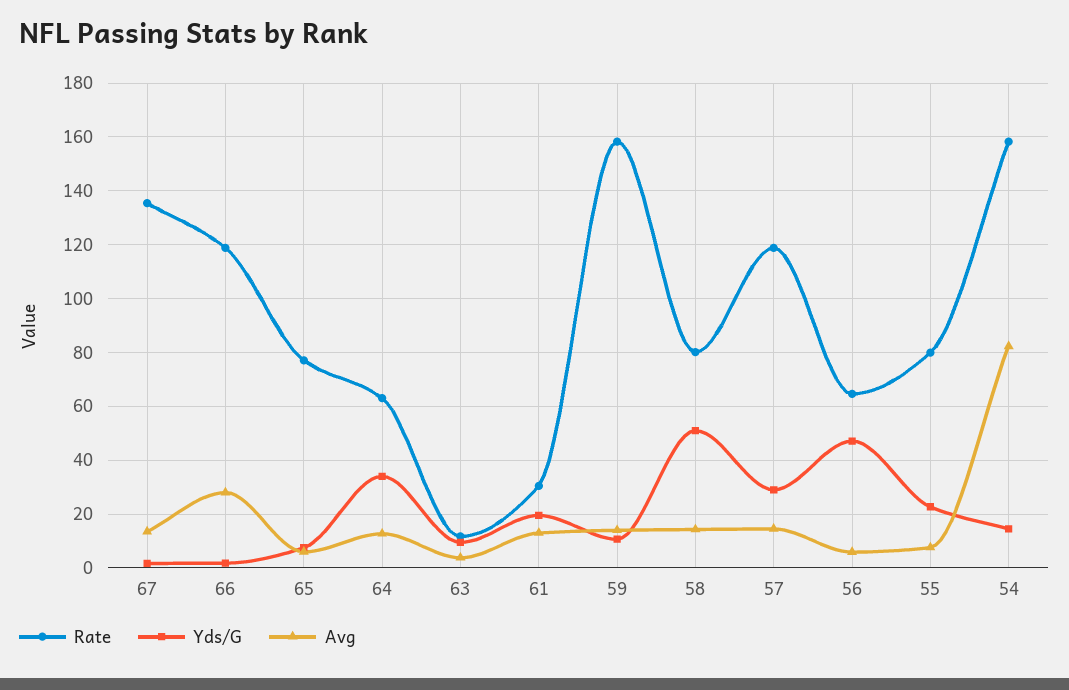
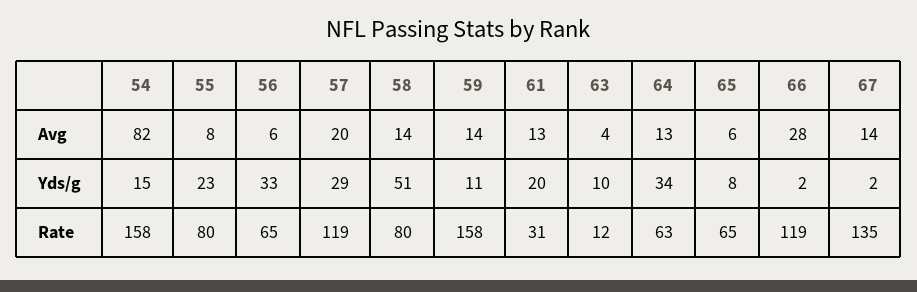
Rate, 65: 77.5 -> 65
Avg, 57: 15 -> 20
Yds/G, 56: 47.5 -> 33

